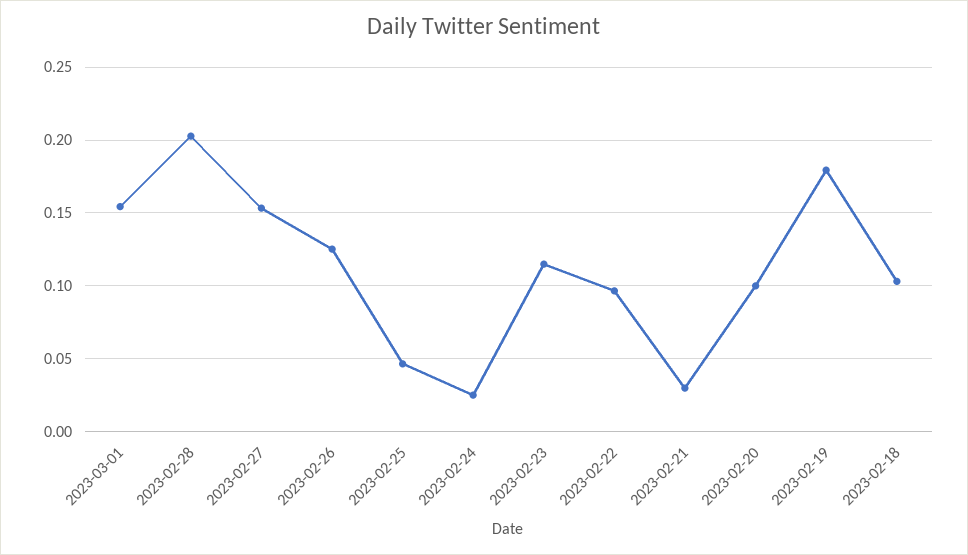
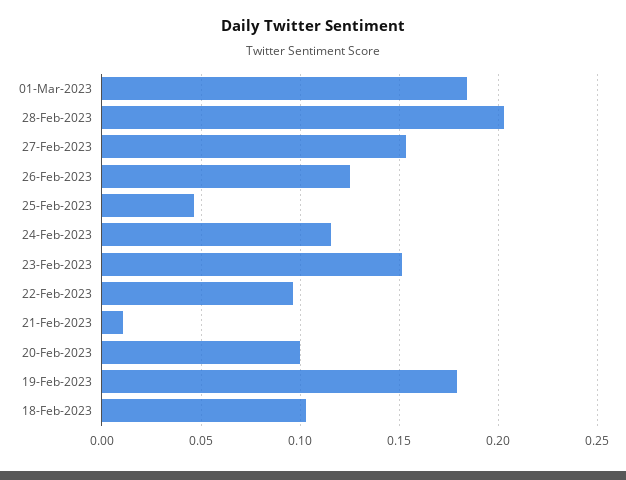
2023-03-01: 0.155 -> 0.185
2023-02-24: 0.025 -> 0.115
2023-02-23: 0.115 -> 0.15
2023-02-21: 0.03 -> 0.01

